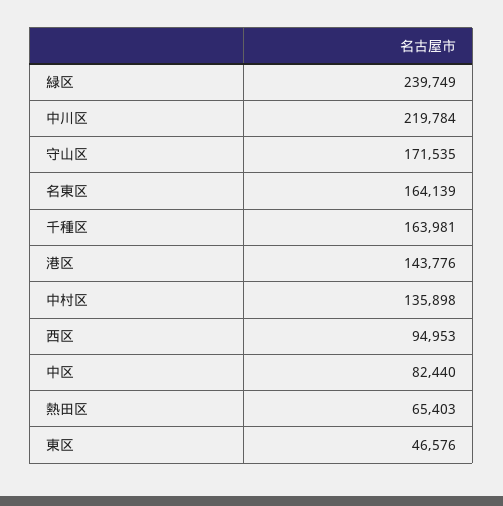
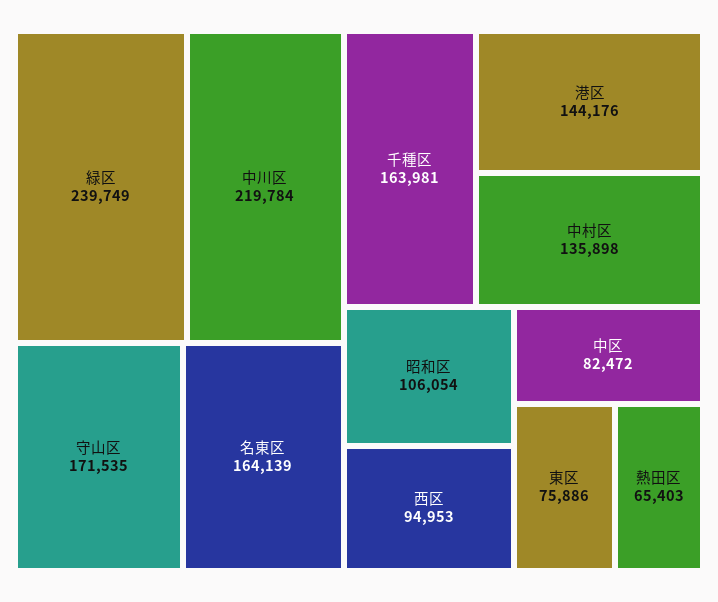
港区: 143776 -> 144176
中区: 82440 -> 82472
東区: 46576 -> 75886
昭和区: none -> 106054

